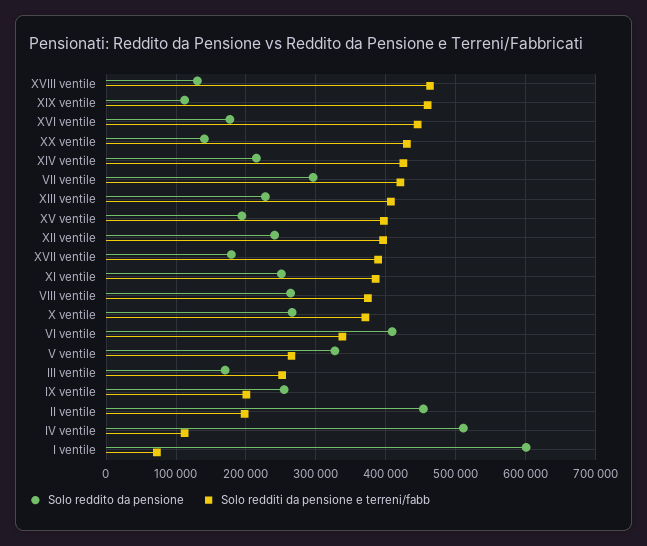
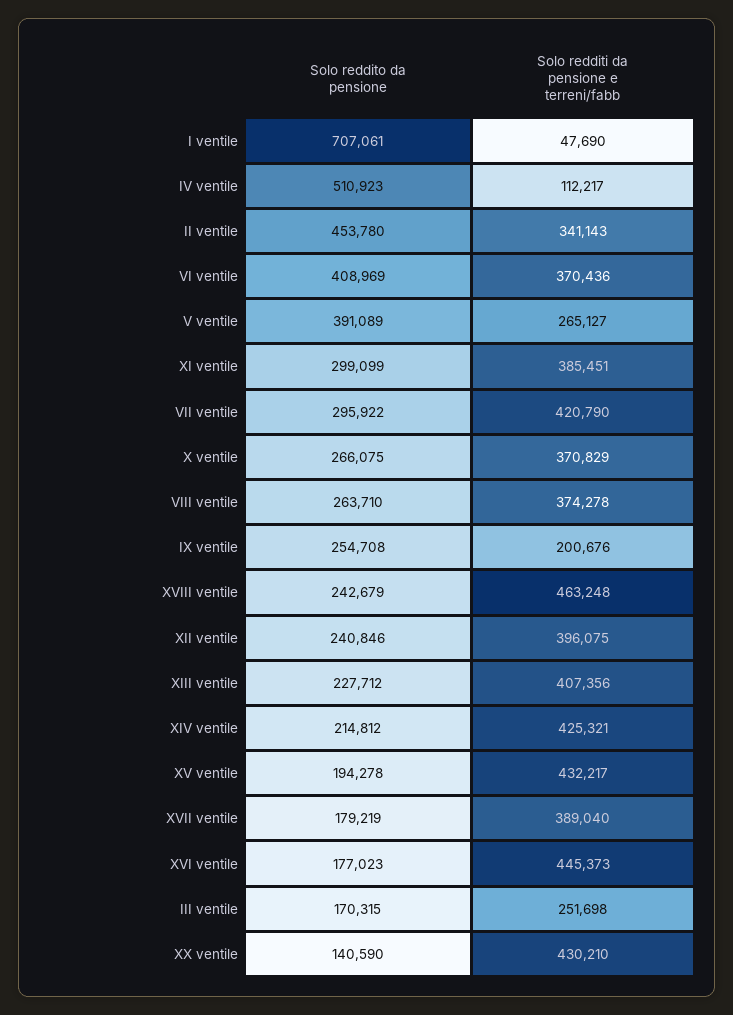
Solo reddito da pensione, XVIII ventile: 130000 -> 242679
Solo reddito da pensione, XIX ventile: 110000 -> none
Solo redditi da pensione e terreni/fabb, XIX ventile: 460000 -> none
Solo redditi da pensione e terreni/fabb, XV ventile: 400000 -> 432217
Solo reddito da pensione, XI ventile: 250000 -> 299099
Solo redditi da pensione e terreni/fabb, VI ventile: 340000 -> 370436
Solo reddito da pensione, V ventile: 330000 -> 391089
Solo redditi da pensione e terreni/fabb, II ventile: 200000 -> 341143
Solo reddito da pensione, I ventile: 600000 -> 707061
Solo redditi da pensione e terreni/fabb, I ventile: 70000 -> 47690

